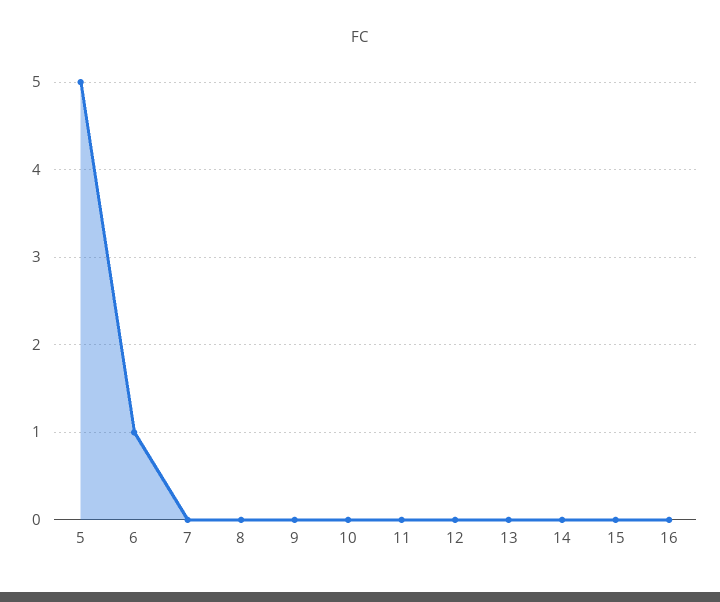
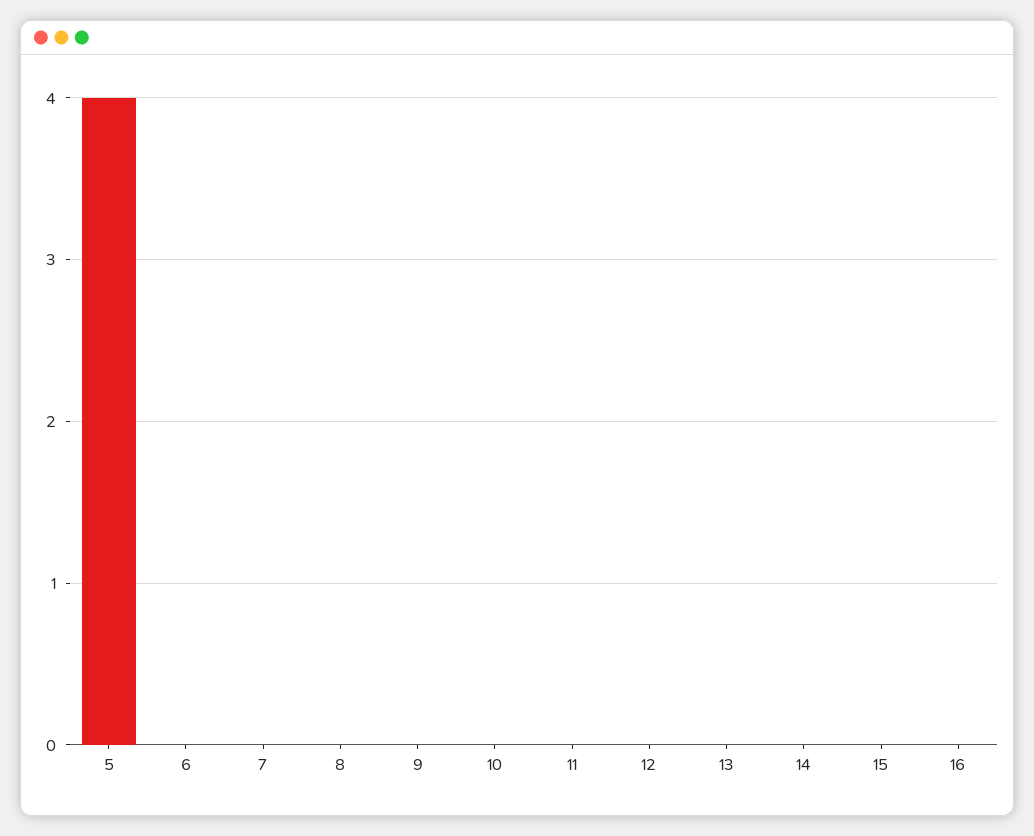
5: 5 -> 4
6: 1 -> 0

